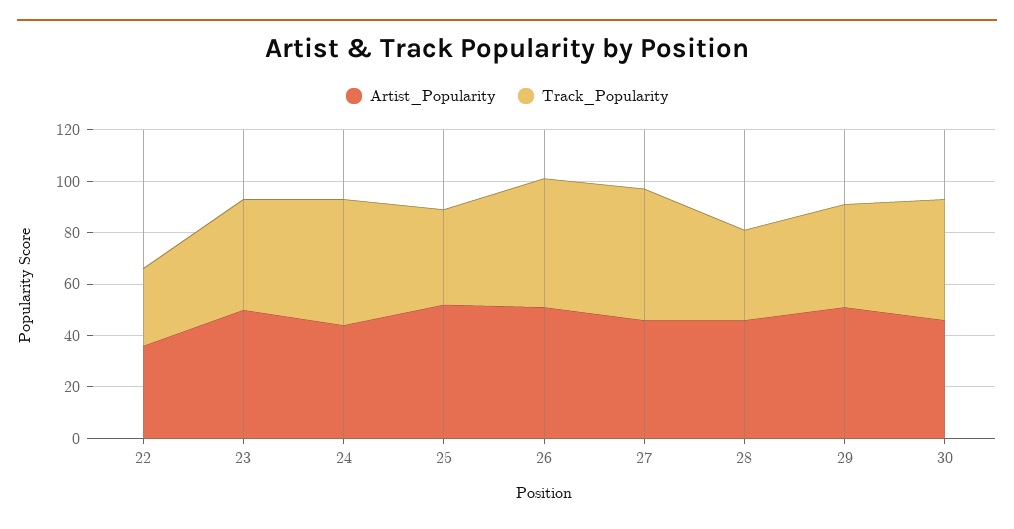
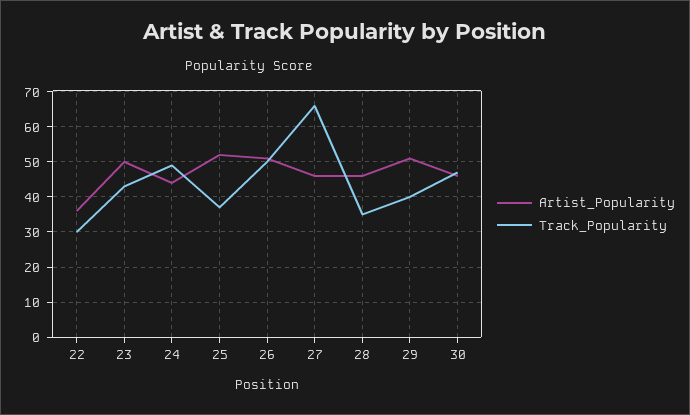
Track_Popularity, 27: 50 -> 65

